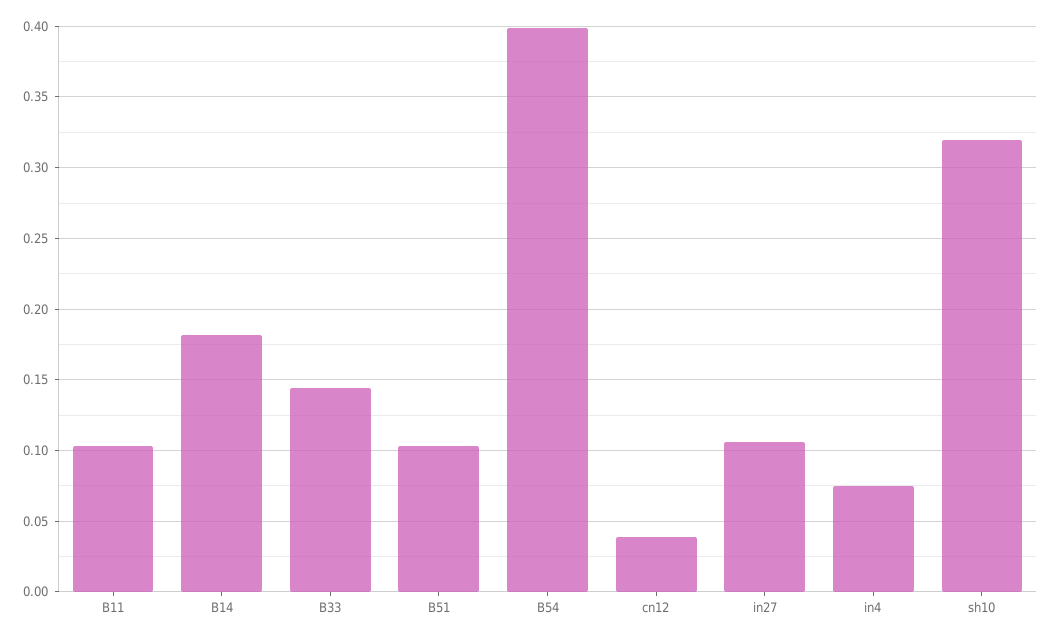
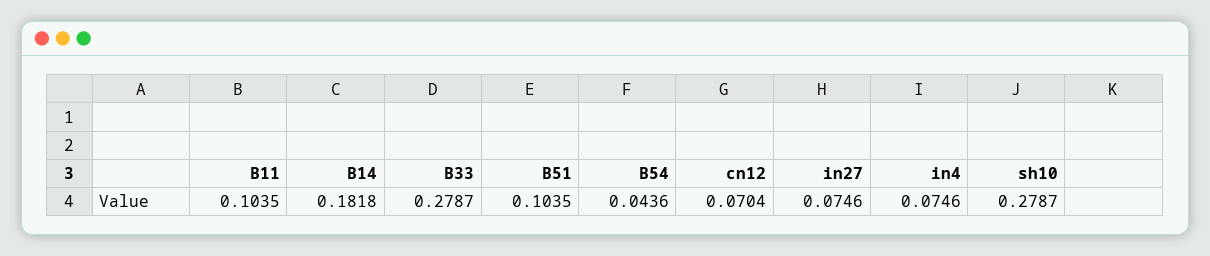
B33: 0.145 -> 0.2787
B54: 0.4 -> 0.0436
cn12: 0.04 -> 0.0704
in27: 0.105 -> 0.0746
sh10: 0.32 -> 0.2787

